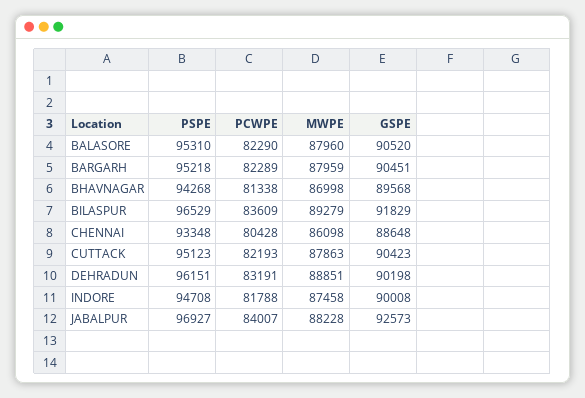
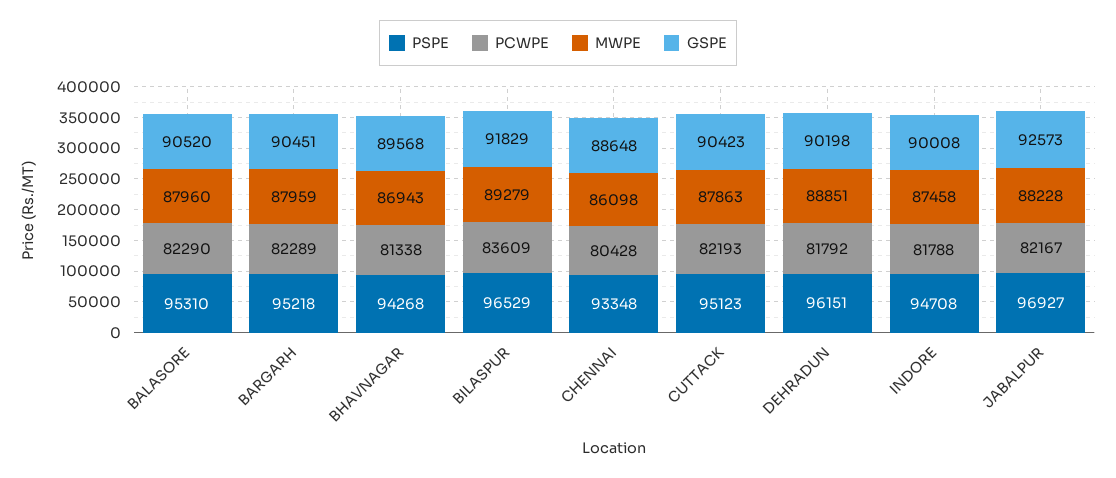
MWPE, BHAVNAGAR: 86998 -> 86943
PCWPE, DEHRADUN: 83191 -> 81792
PCWPE, JABALPUR: 84007 -> 82167

